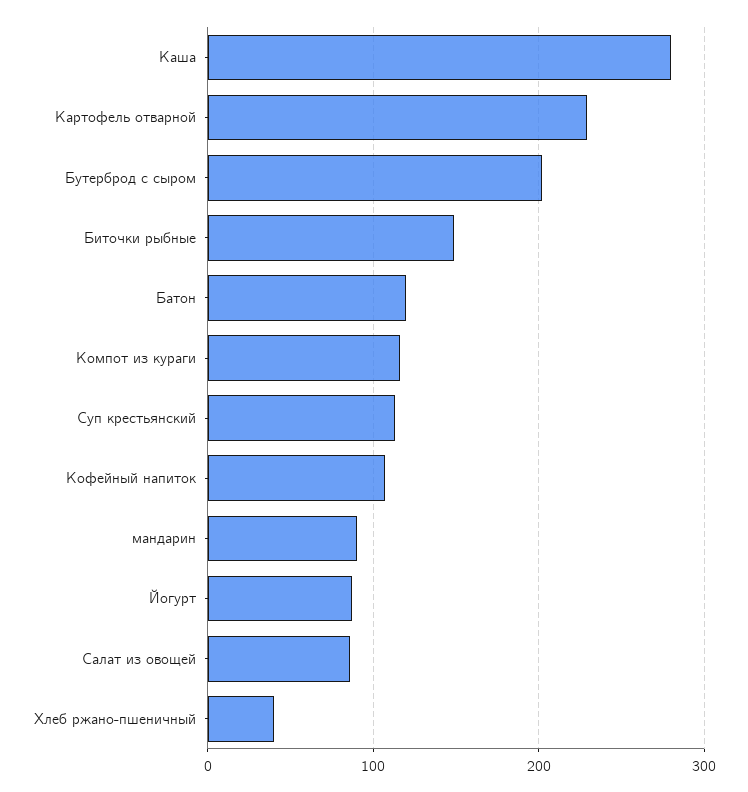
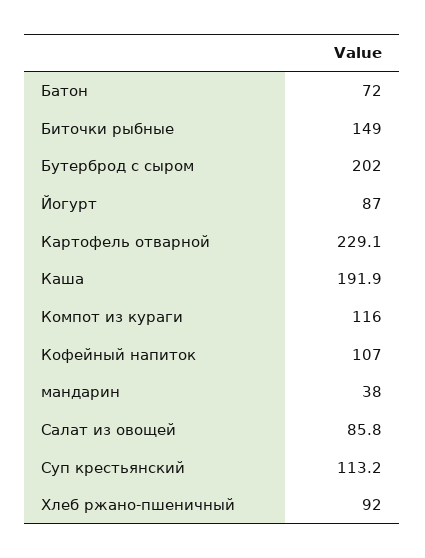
Каша: 280 -> 191.9
Батон: 120 -> 72
мандарин: 90 -> 38
Хлеб ржано-пшеничный: 40 -> 92

